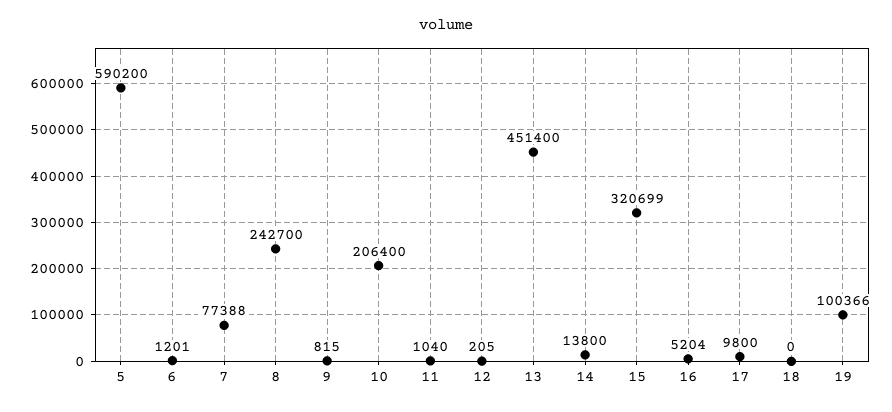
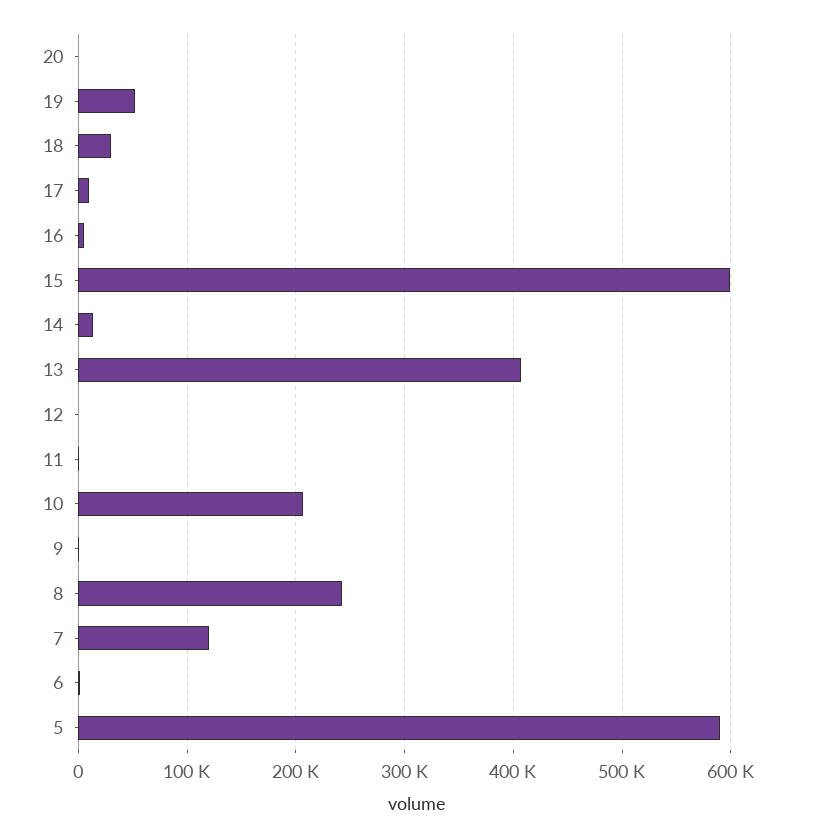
7: 77388 -> 120000
13: 451400 -> 410000
15: 320699 -> 600000
18: 0 -> 30000
19: 100366 -> 50000
20: none -> 0

